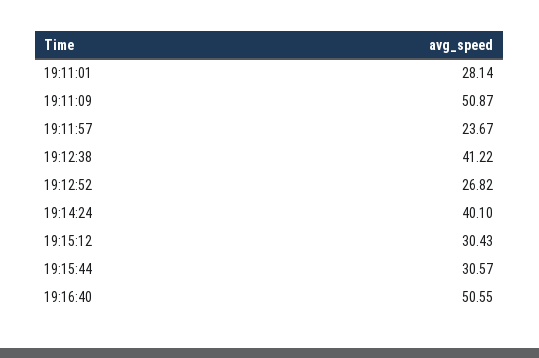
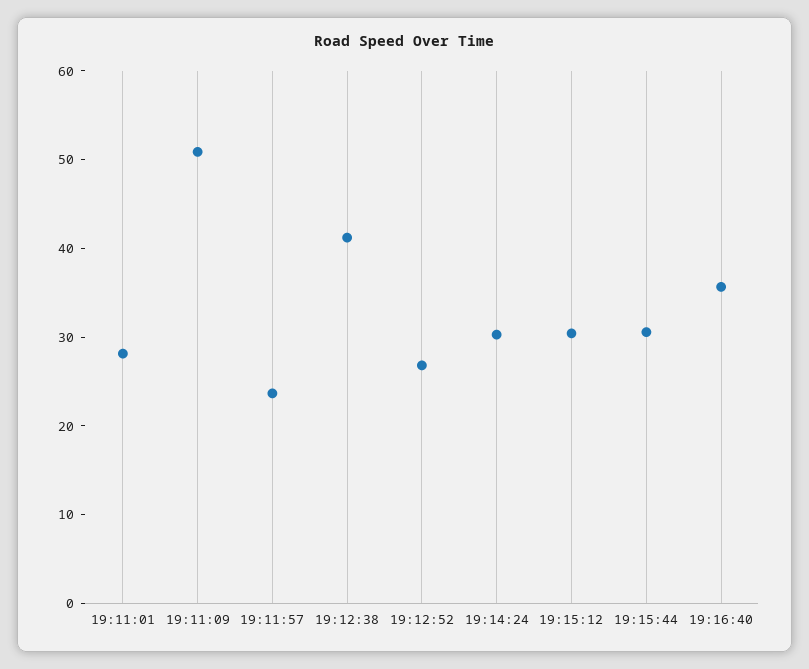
19:14:24: 40.1 -> 30
19:16:40: 50.55 -> 36

